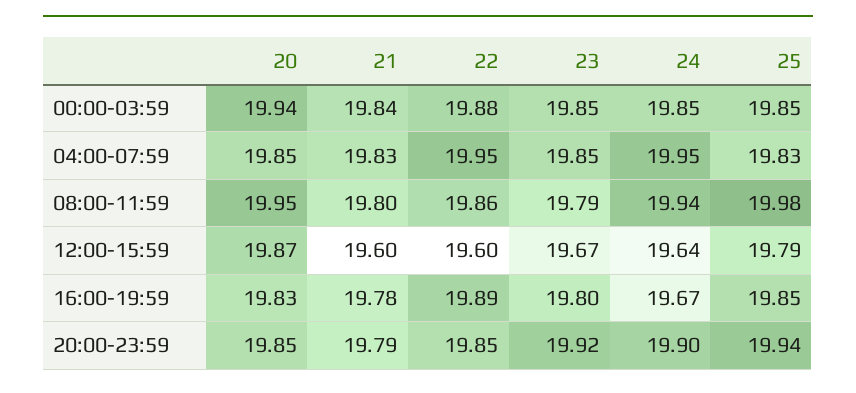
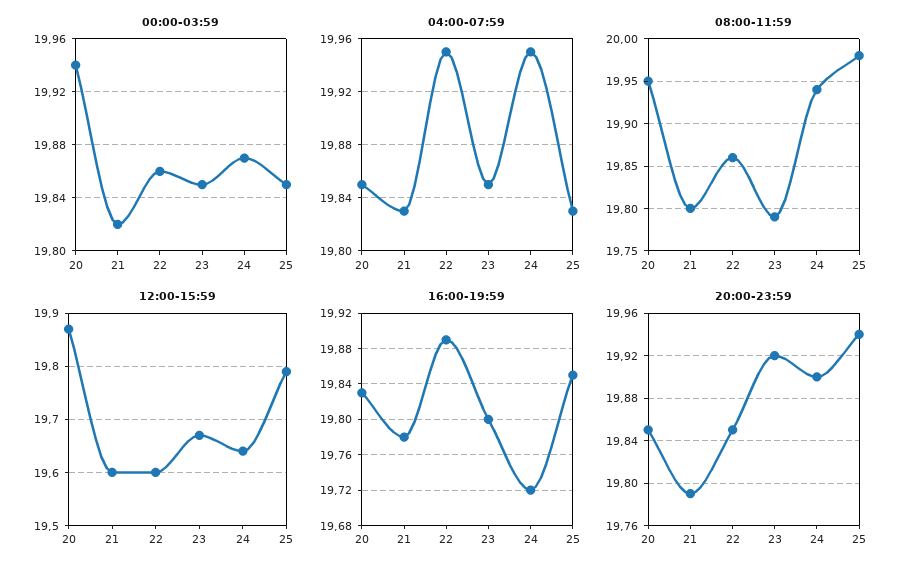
00:00-03:59, 21: 19.84 -> 19.82
00:00-03:59, 22: 19.88 -> 19.86
00:00-03:59, 24: 19.85 -> 19.87
16:00-19:59, 24: 19.67 -> 19.72

